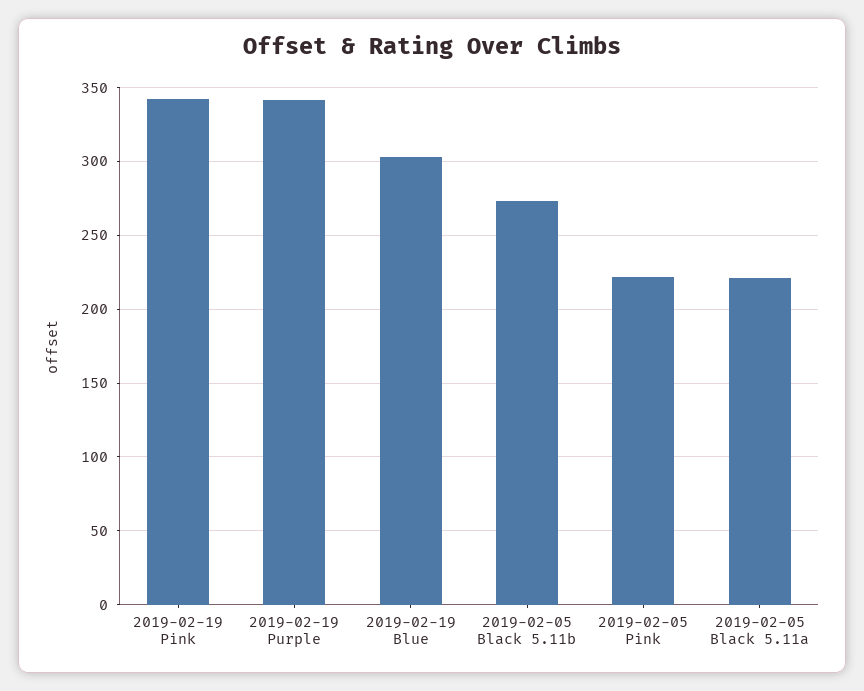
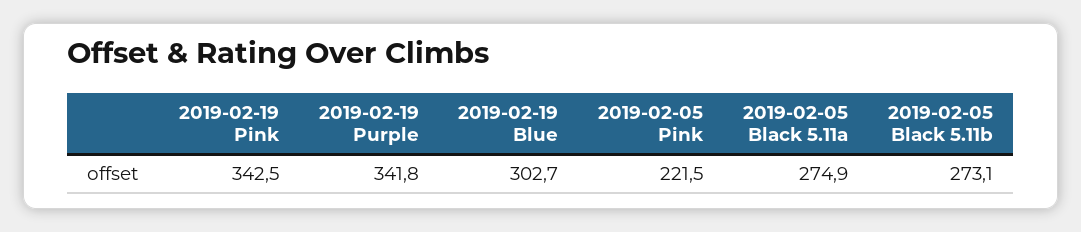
2019-02-05 Black 5.11a: 220 -> 274.9

